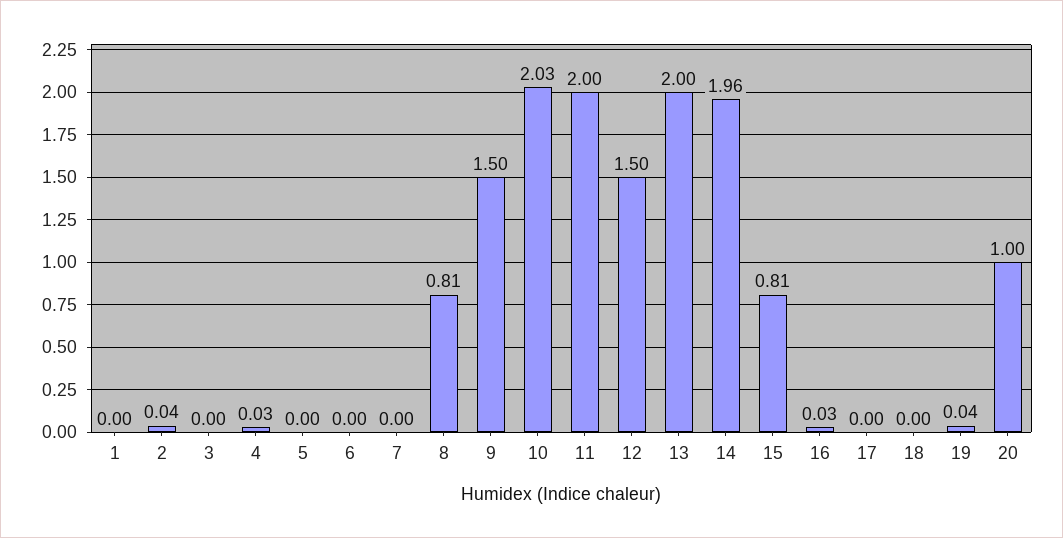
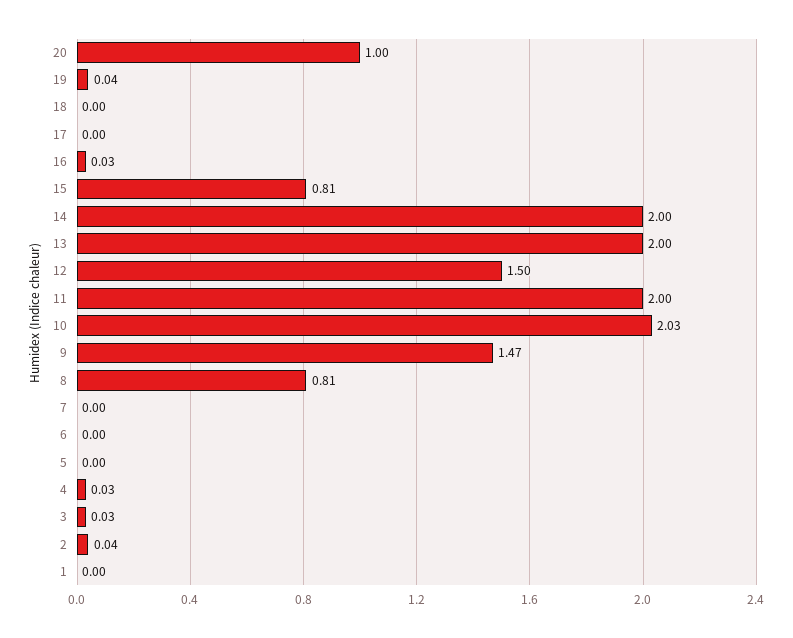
3: 0 -> 0.03
9: 1.5 -> 1.47
14: 1.96 -> 2

